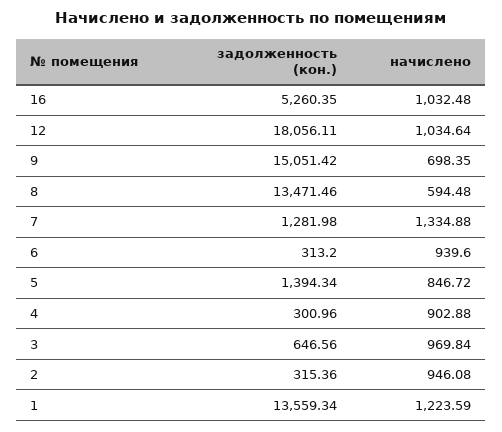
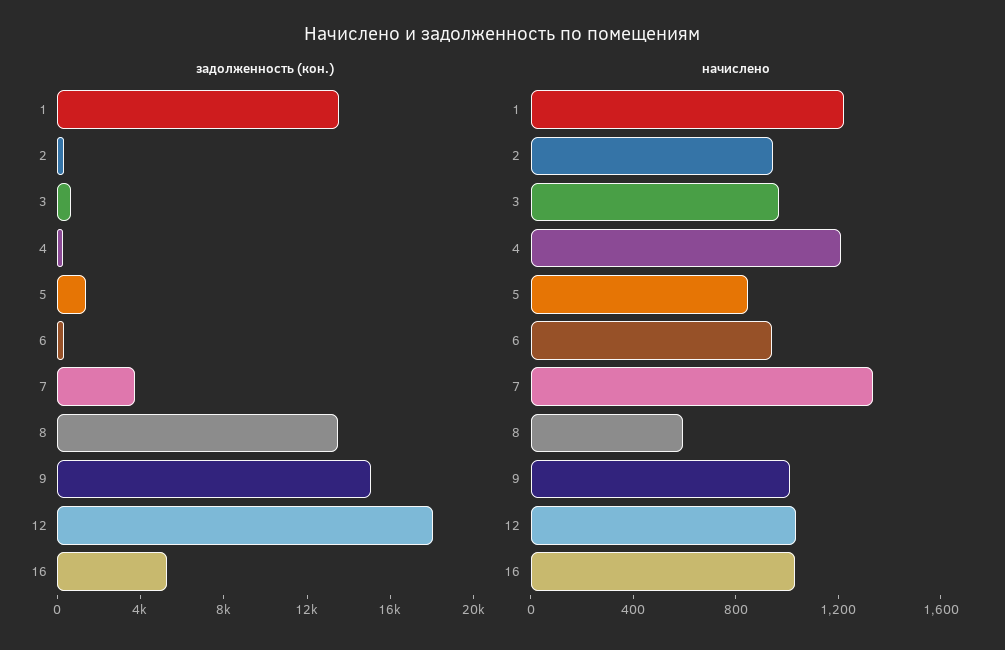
начислено, 9: 698.35 -> 1000
задолженность (кон.), 7: 1281.98 -> 4000
начислено, 4: 902.88 -> 1200

